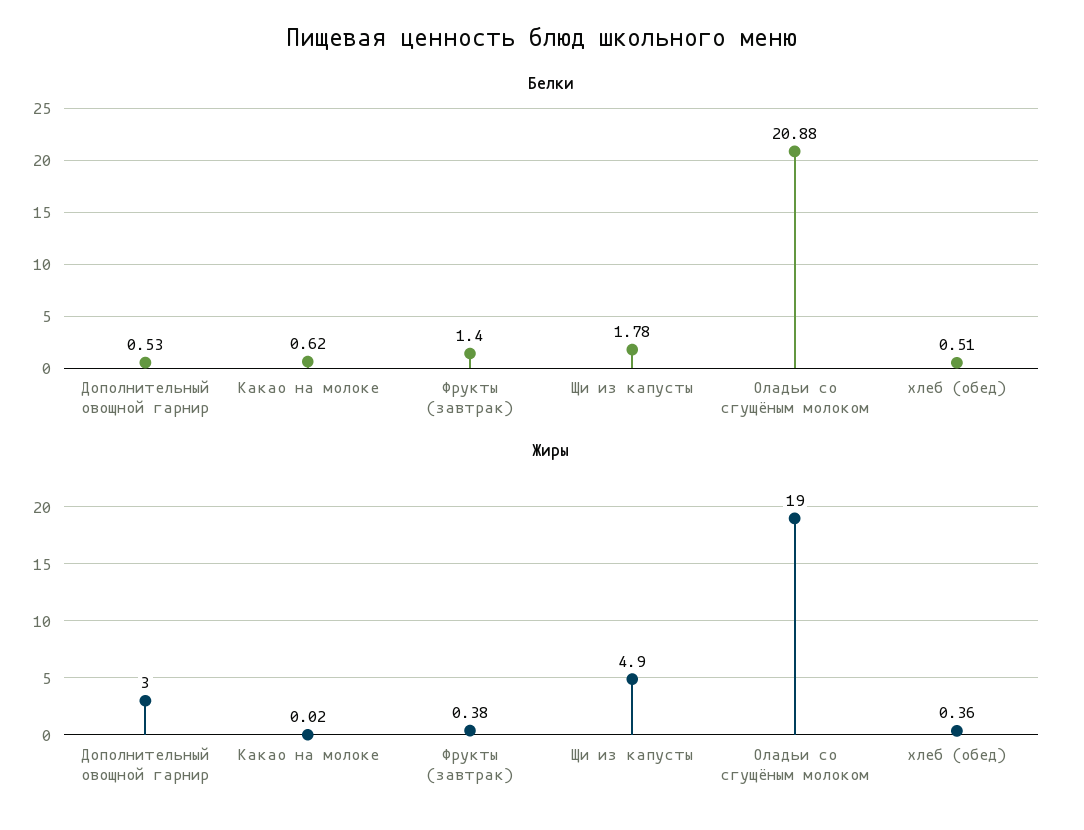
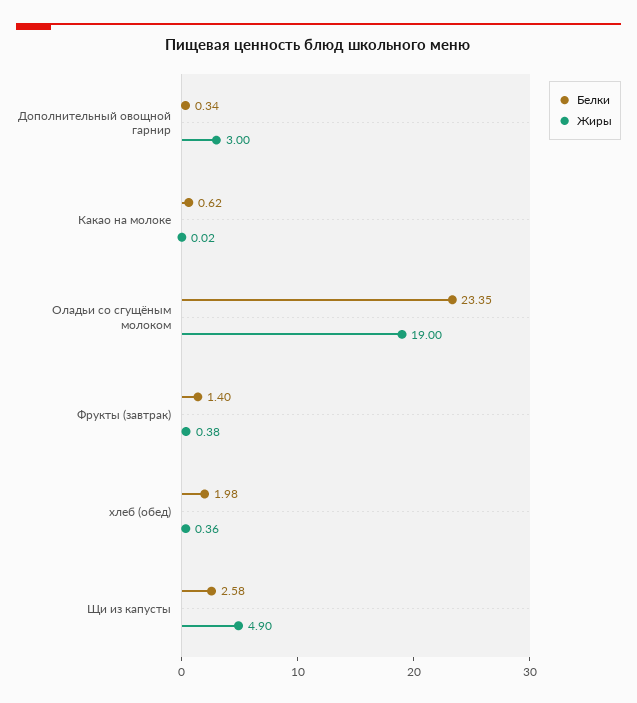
Белки, Дополнительный овощной гарнир: 0.53 -> 0.34
Белки, Щи из капусты: 1.78 -> 2.58
Белки, Оладьи со сгущёным молоком: 20.88 -> 23.35
Белки, хлеб (обед): 0.51 -> 1.98

